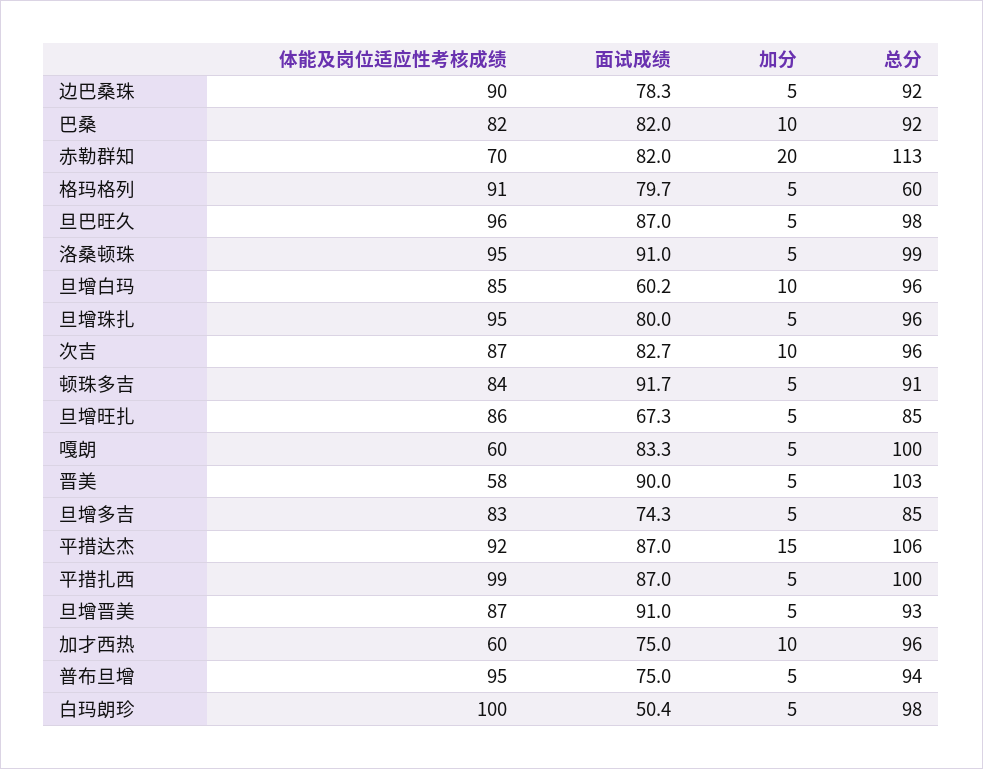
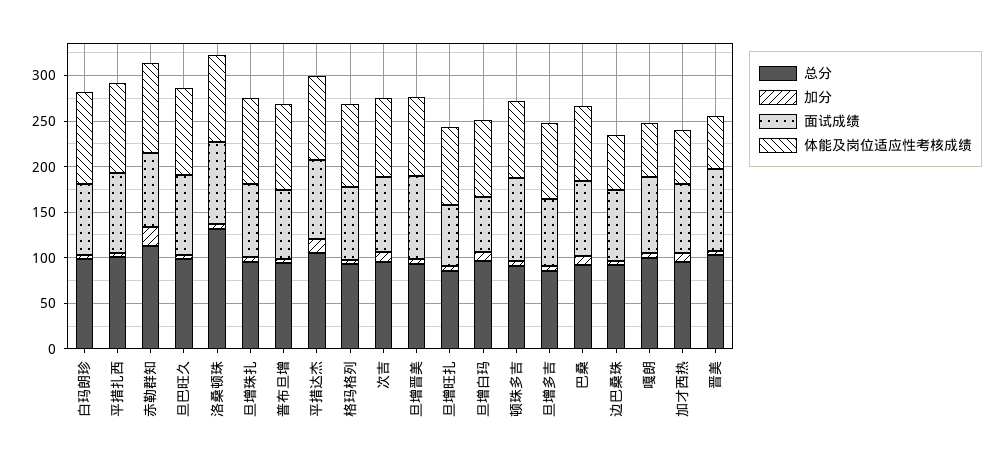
体能及岗位适应性考核成绩, 边巴桑珠: 90 -> 60
体能及岗位适应性考核成绩, 赤勒群知: 70 -> 100
总分, 格玛格列: 60 -> 90
总分, 洛桑顿珠: 99 -> 130
面试成绩, 白玛朗珍: 50.4 -> 80

